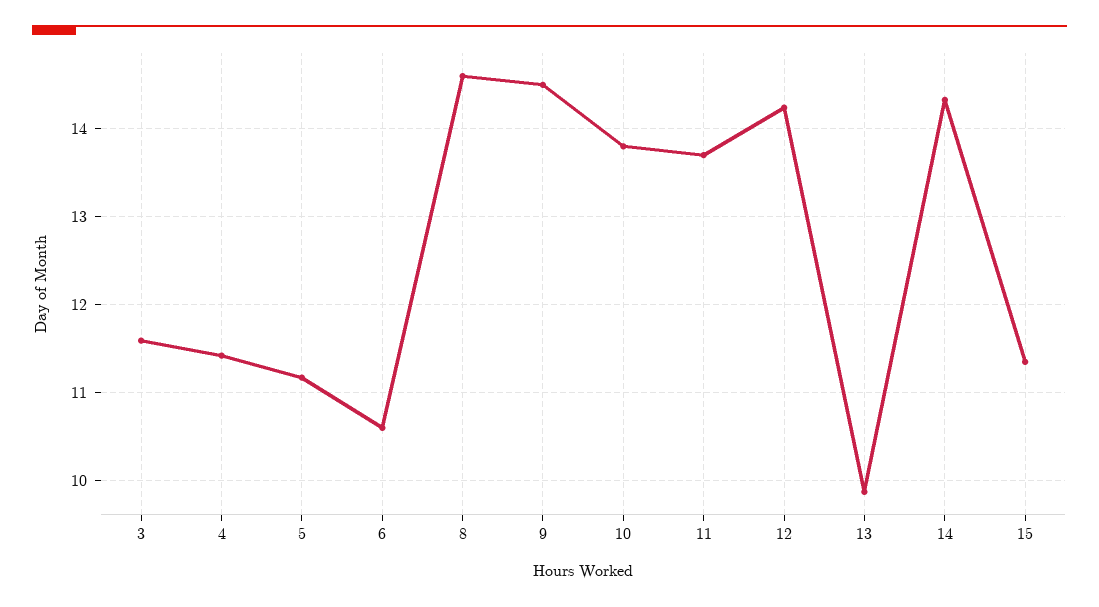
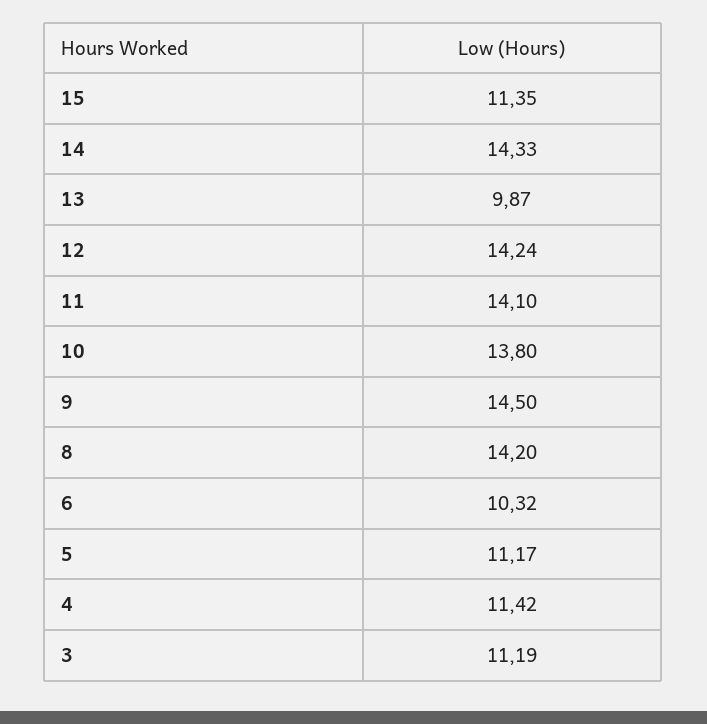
3: 11.6 -> 11.19
6: 10.6 -> 10.32
8: 14.6 -> 14.2
11: 13.7 -> 14.1

